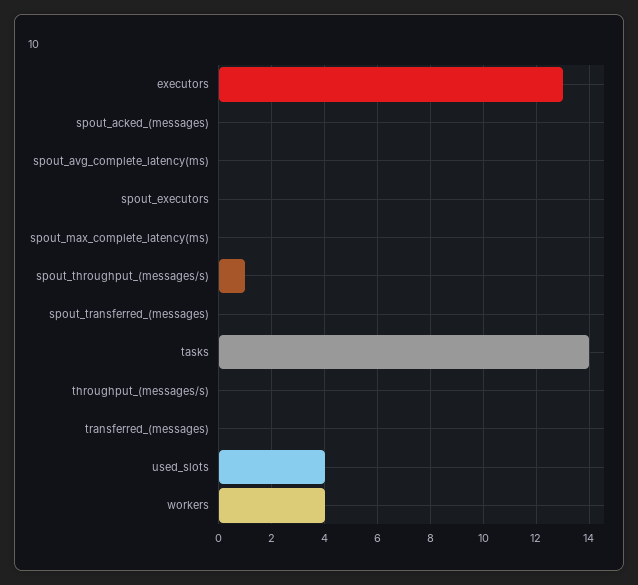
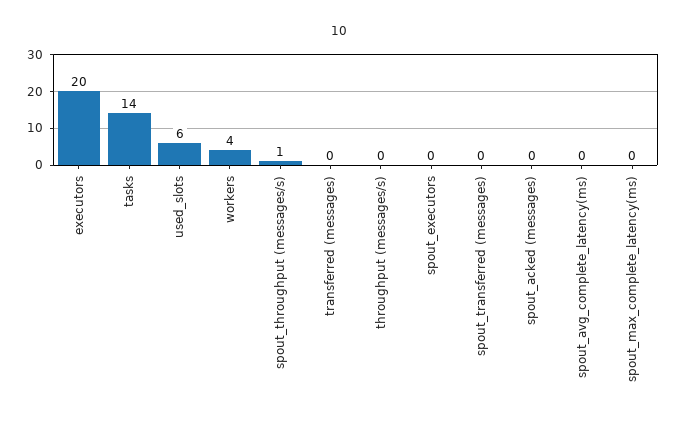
executors: 13 -> 20
used_slots: 4 -> 6

